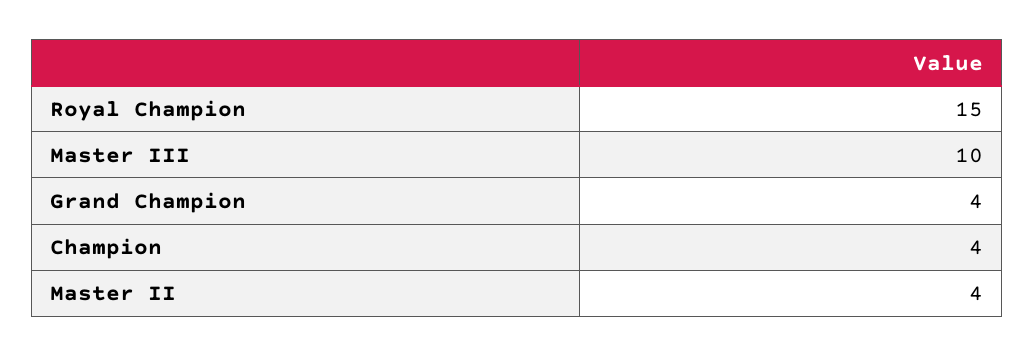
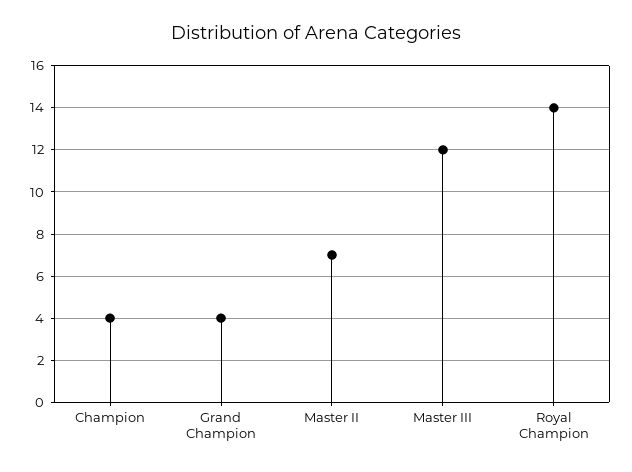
Royal Champion: 15 -> 14
Master III: 10 -> 12
Master II: 4 -> 7

